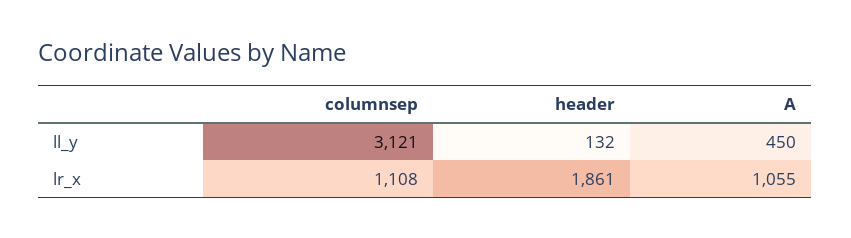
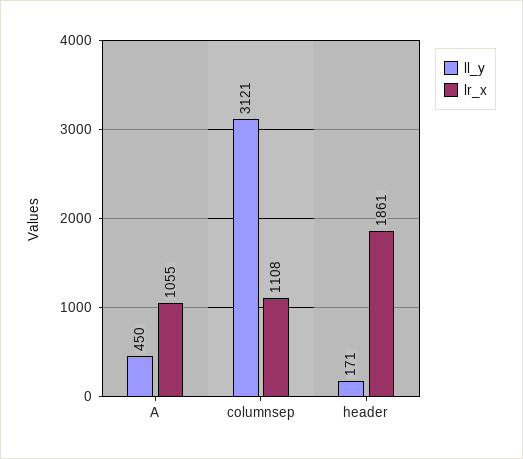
ll_y, header: 132 -> 171

